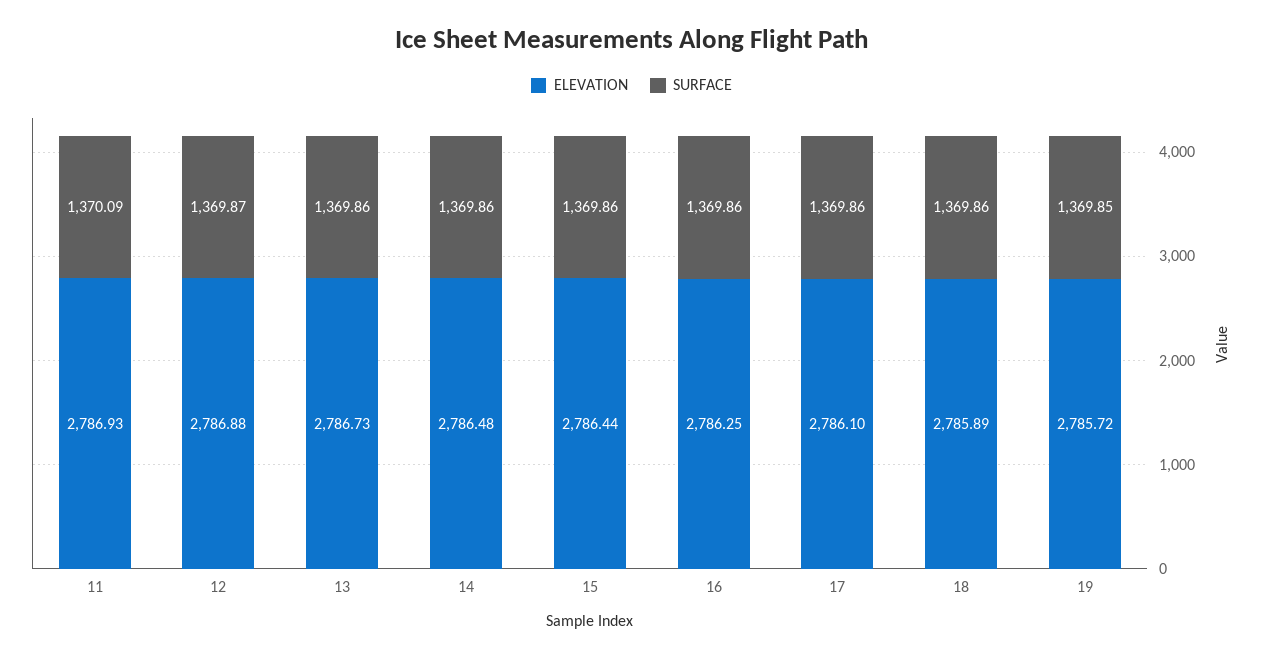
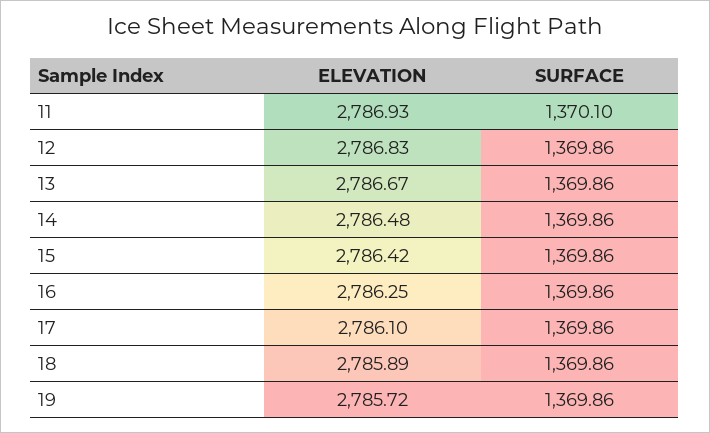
SURFACE, 11: 1370.09 -> 1370.1
ELEVATION, 12: 2786.88 -> 2786.83
SURFACE, 12: 1369.87 -> 1369.86
ELEVATION, 13: 2786.73 -> 2786.67
ELEVATION, 15: 2786.44 -> 2786.42
SURFACE, 19: 1369.85 -> 1369.86

